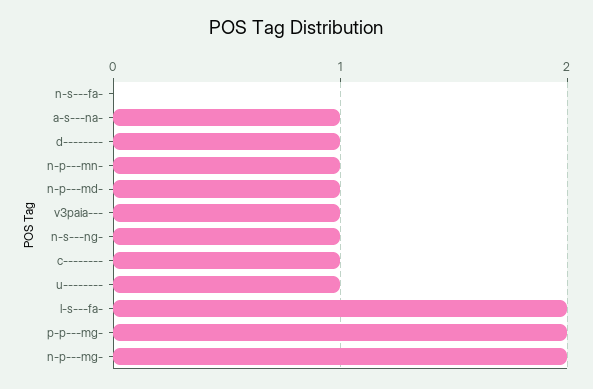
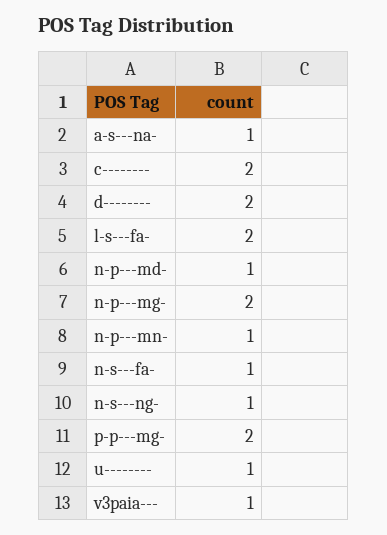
n-s---fa-: 0 -> 1
d--------: 1 -> 2
c--------: 1 -> 2

